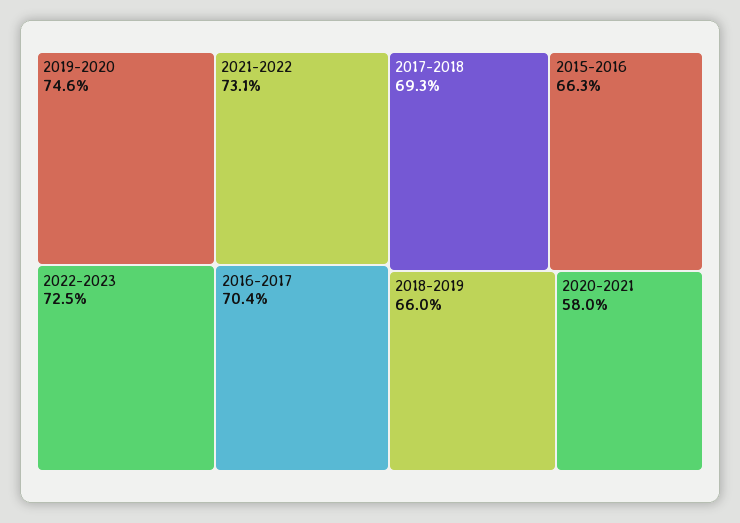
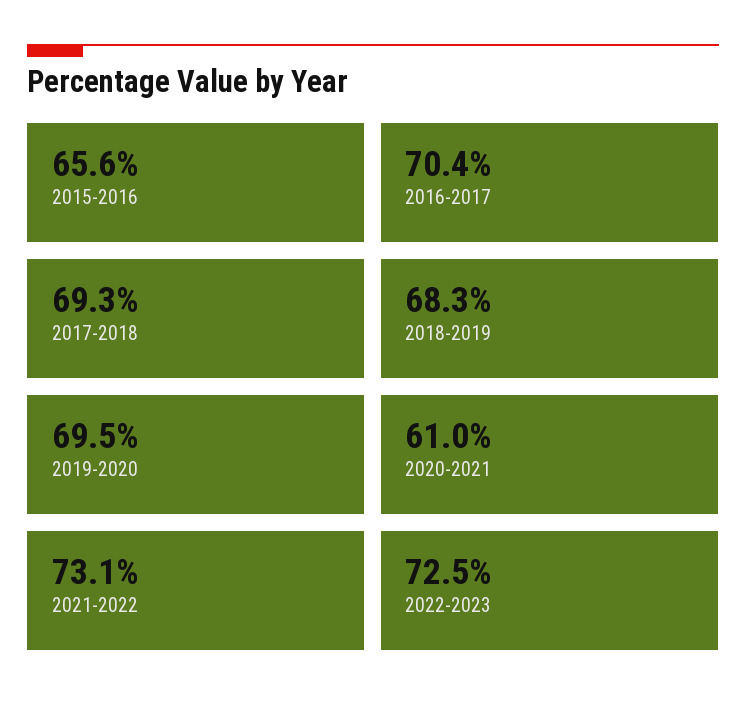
2019-2020: 74.6 -> 69.5
2015-2016: 66.3 -> 65.6
2018-2019: 66 -> 68.3
2020-2021: 58 -> 61

